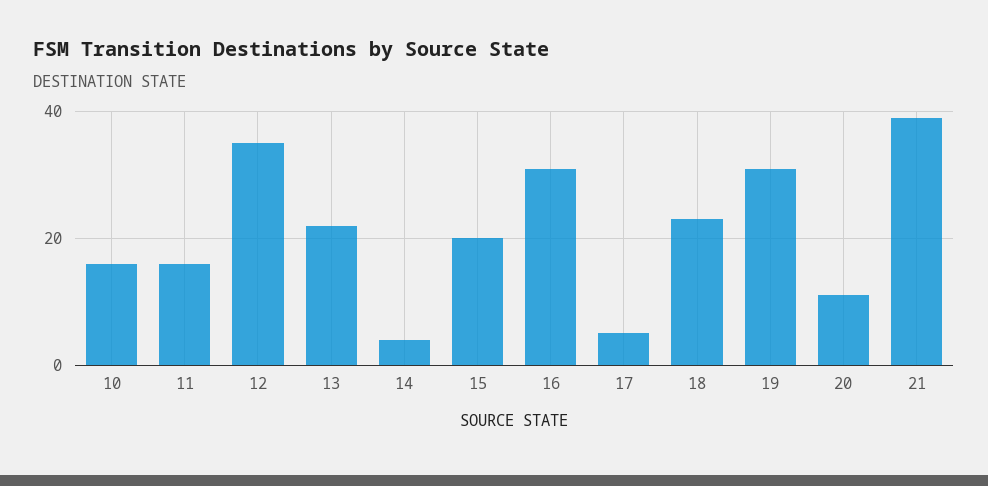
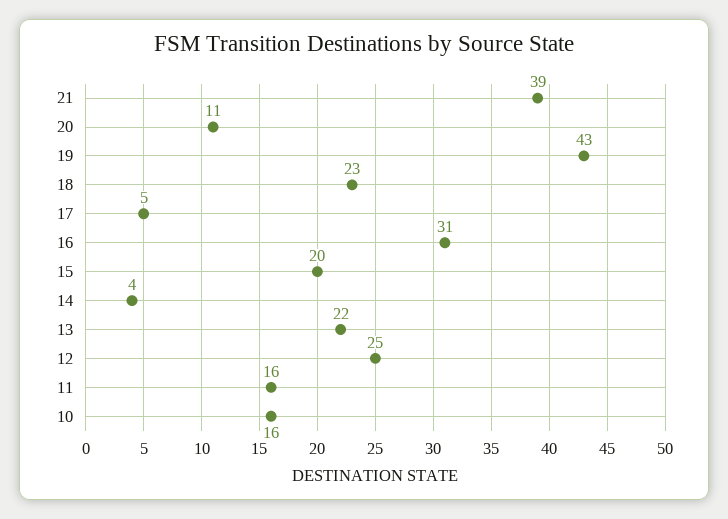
12: 35 -> 25
19: 30 -> 43

